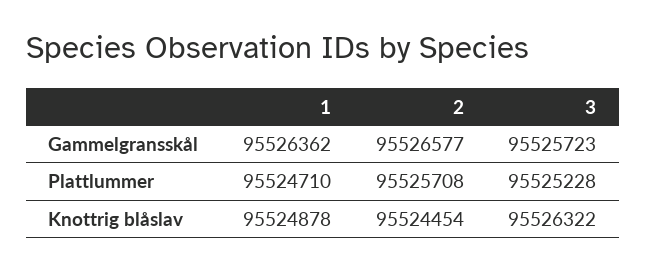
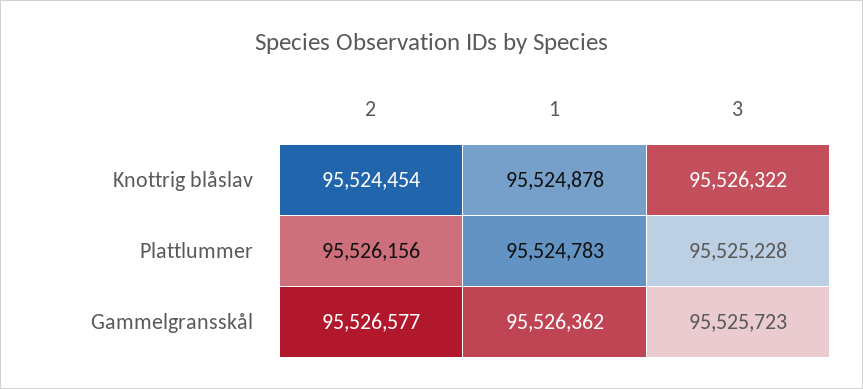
1, Plattlummer: 95524710 -> 95524783
2, Plattlummer: 95525708 -> 95526156

